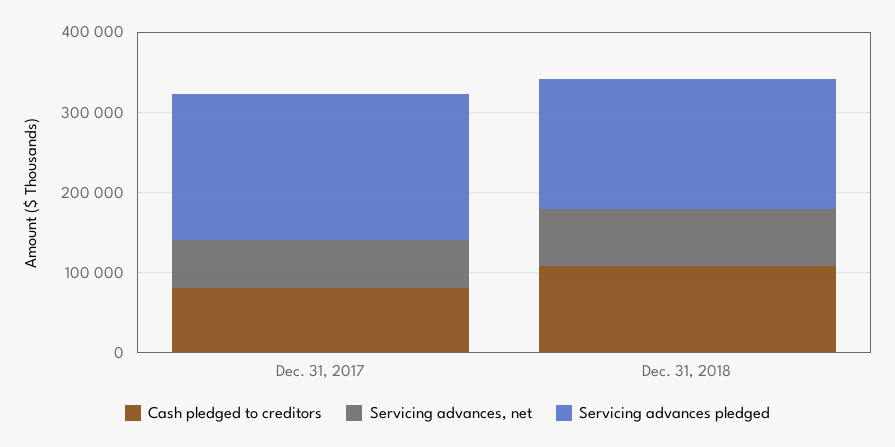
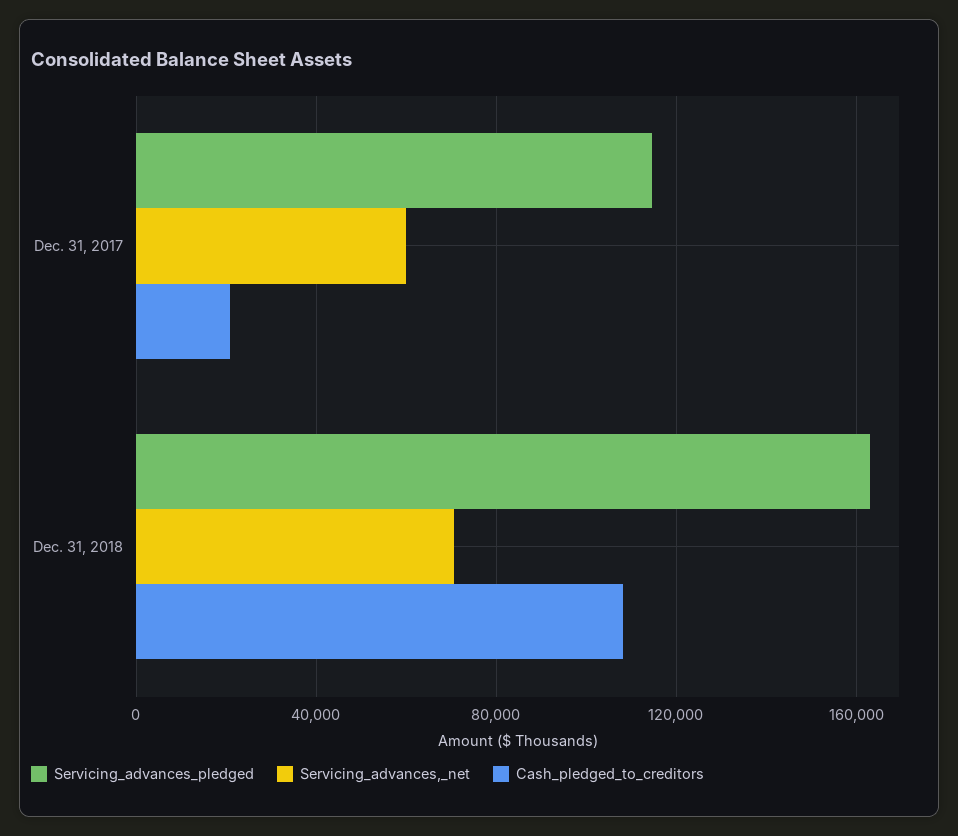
Cash pledged to creditors, Dec. 31, 2017: 80000 -> 20000
Servicing advances pledged, Dec. 31, 2017: 180000 -> 115000

